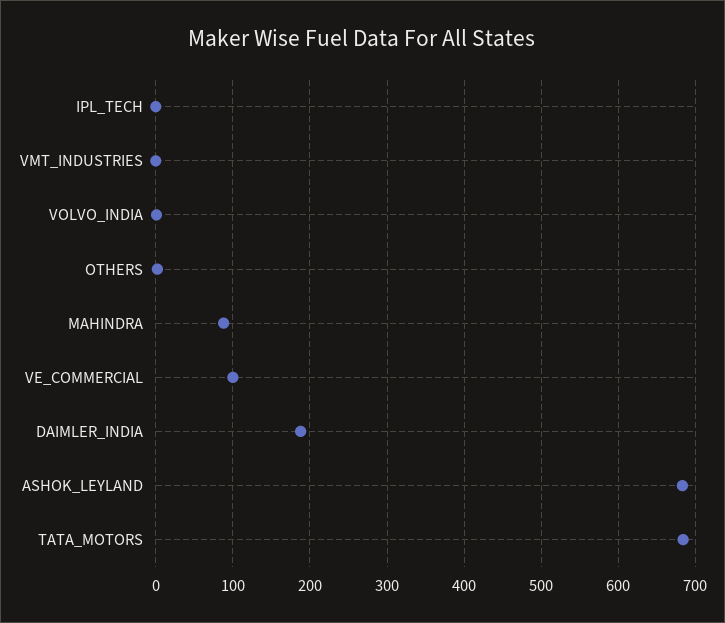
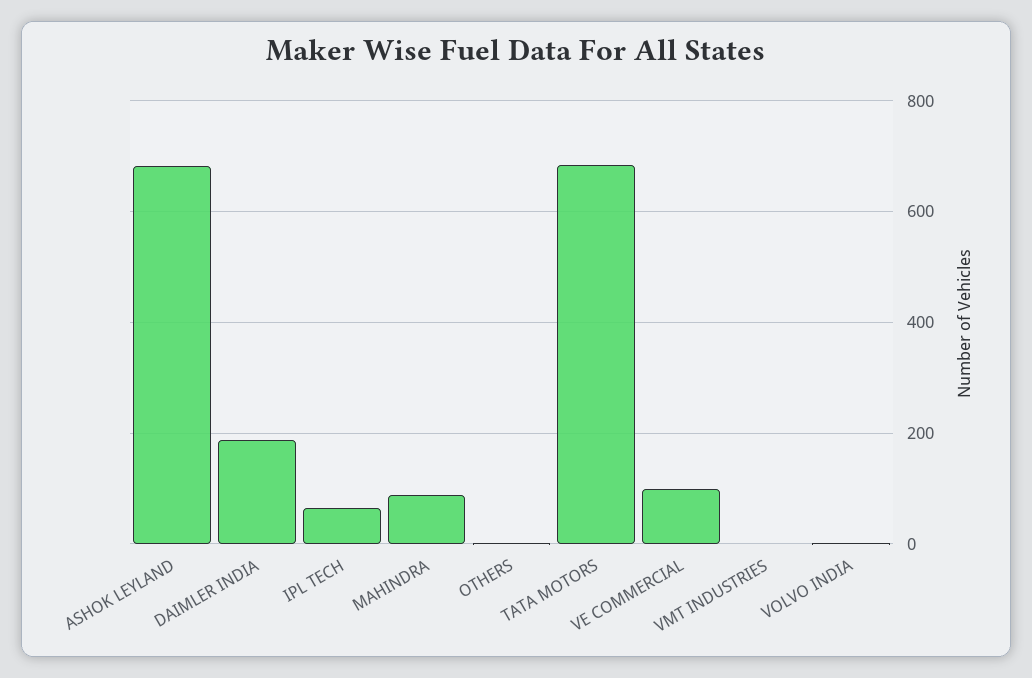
IPL_TECH: 0 -> 60

